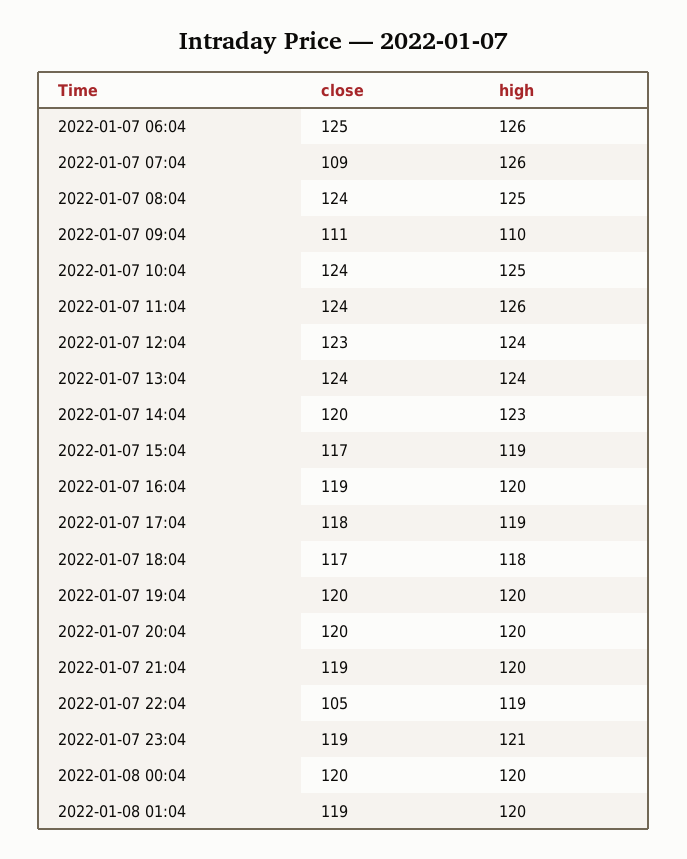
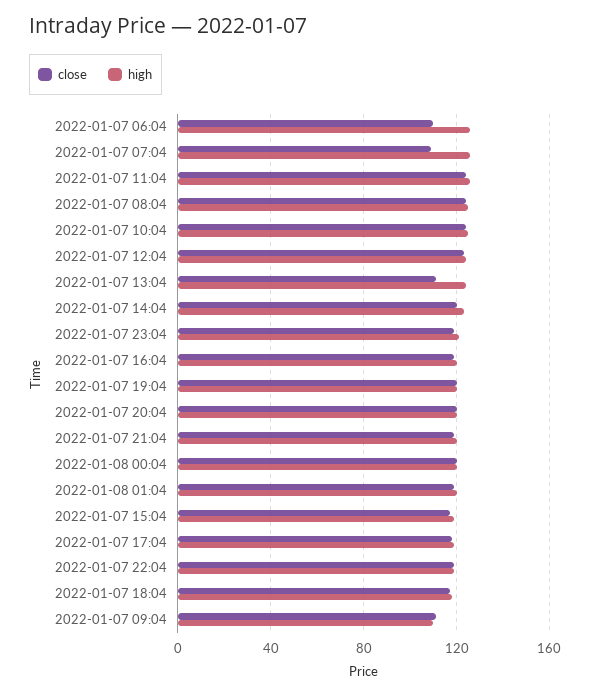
close, 2022-01-07 06:04: 125 -> 110
close, 2022-01-07 13:04: 124 -> 110
close, 2022-01-07 22:04: 105 -> 120

